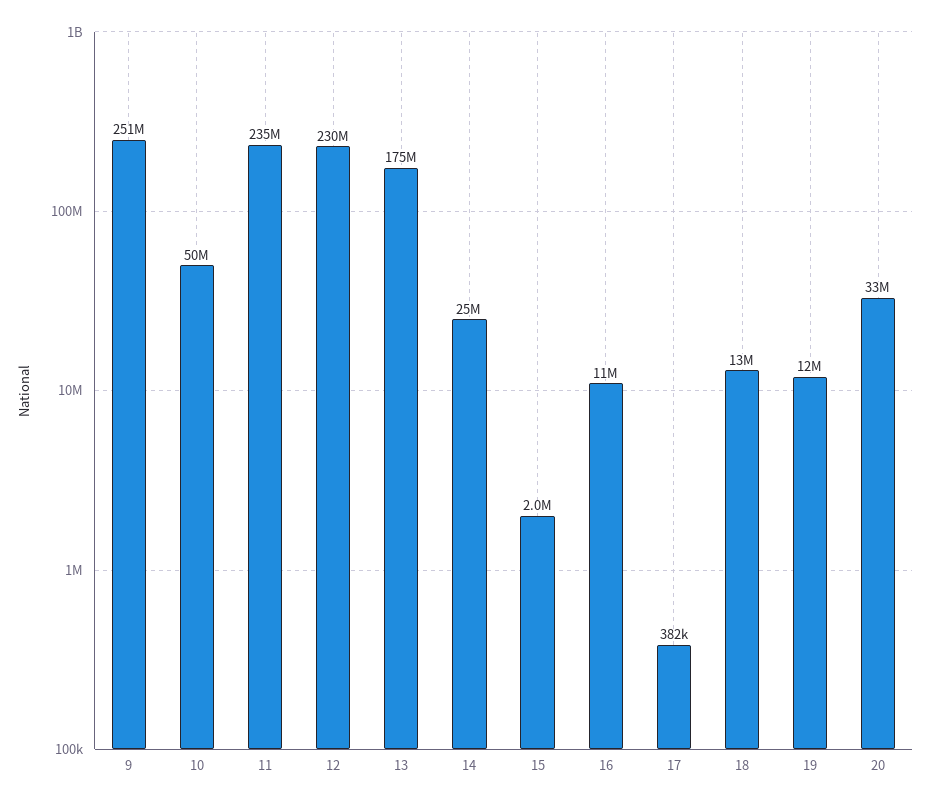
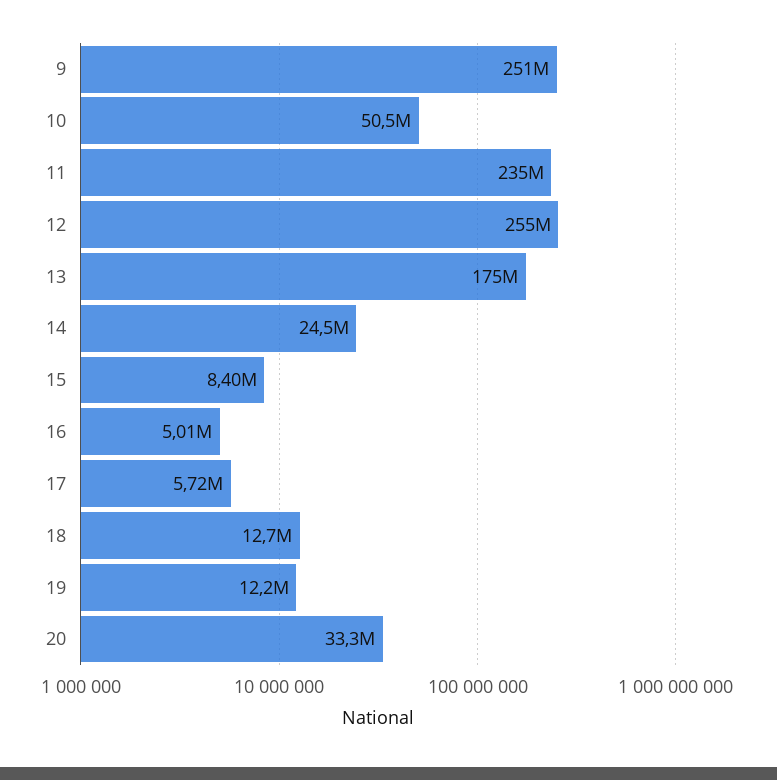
12: 230000000 -> 255000000
15: 2000000 -> 8400000
16: 11000000 -> 5010000
17: 382000 -> 5720000

